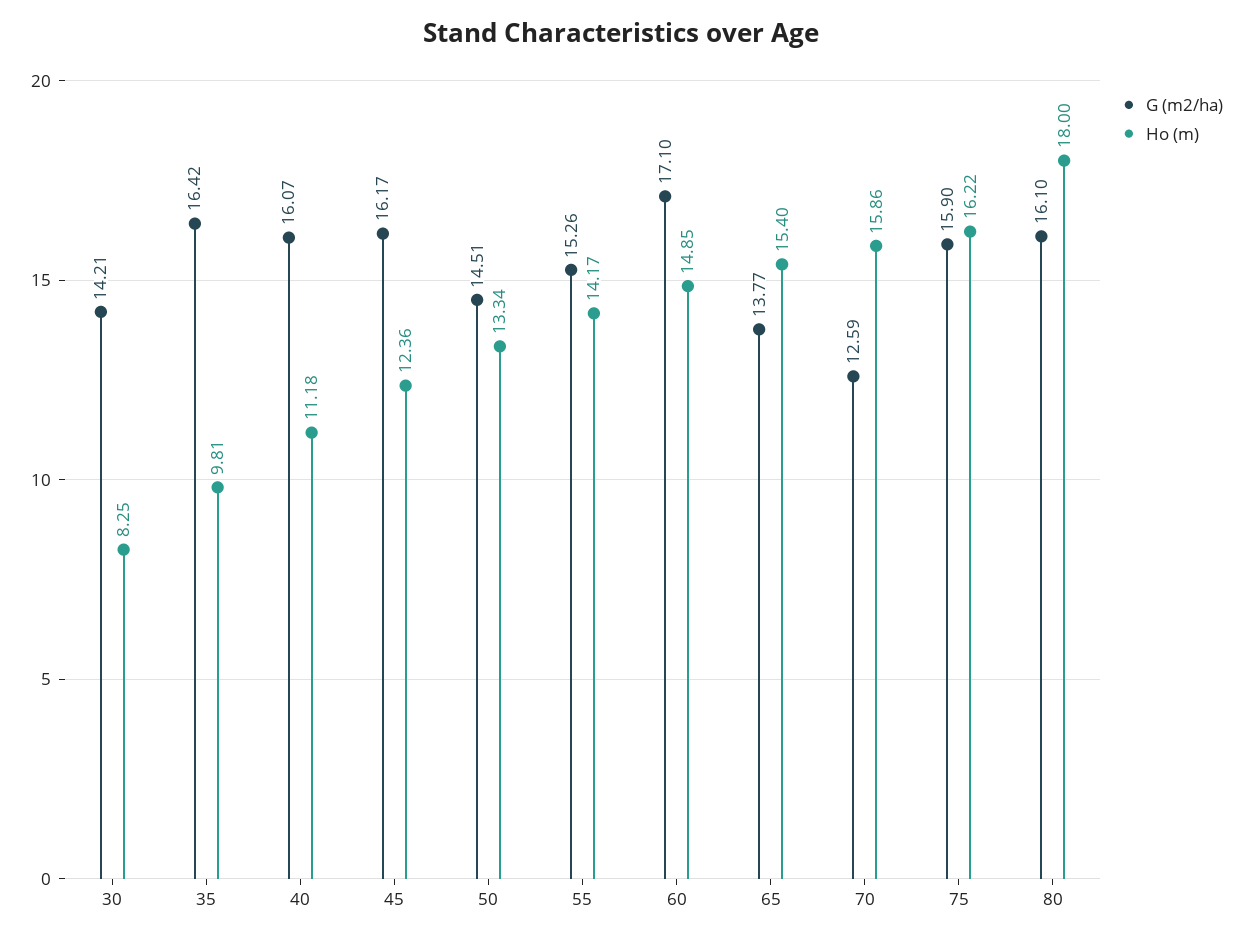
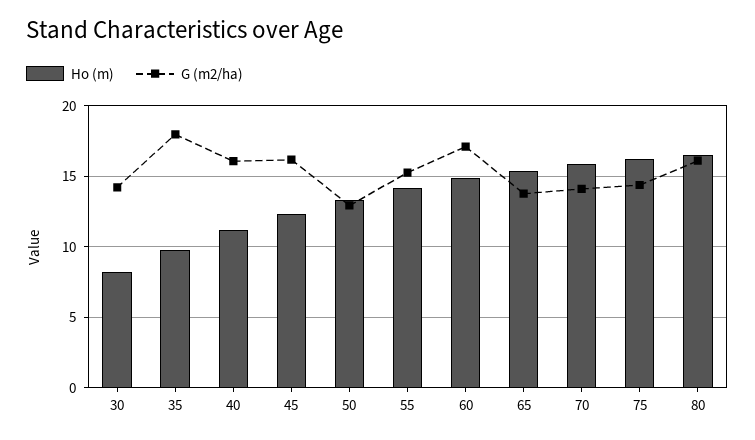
G (m2/ha), 35: 16.42 -> 18
G (m2/ha), 50: 14.51 -> 13
G (m2/ha), 70: 12.59 -> 14
G (m2/ha), 75: 15.9 -> 14.5
Ho (m), 80: 18 -> 16.5

